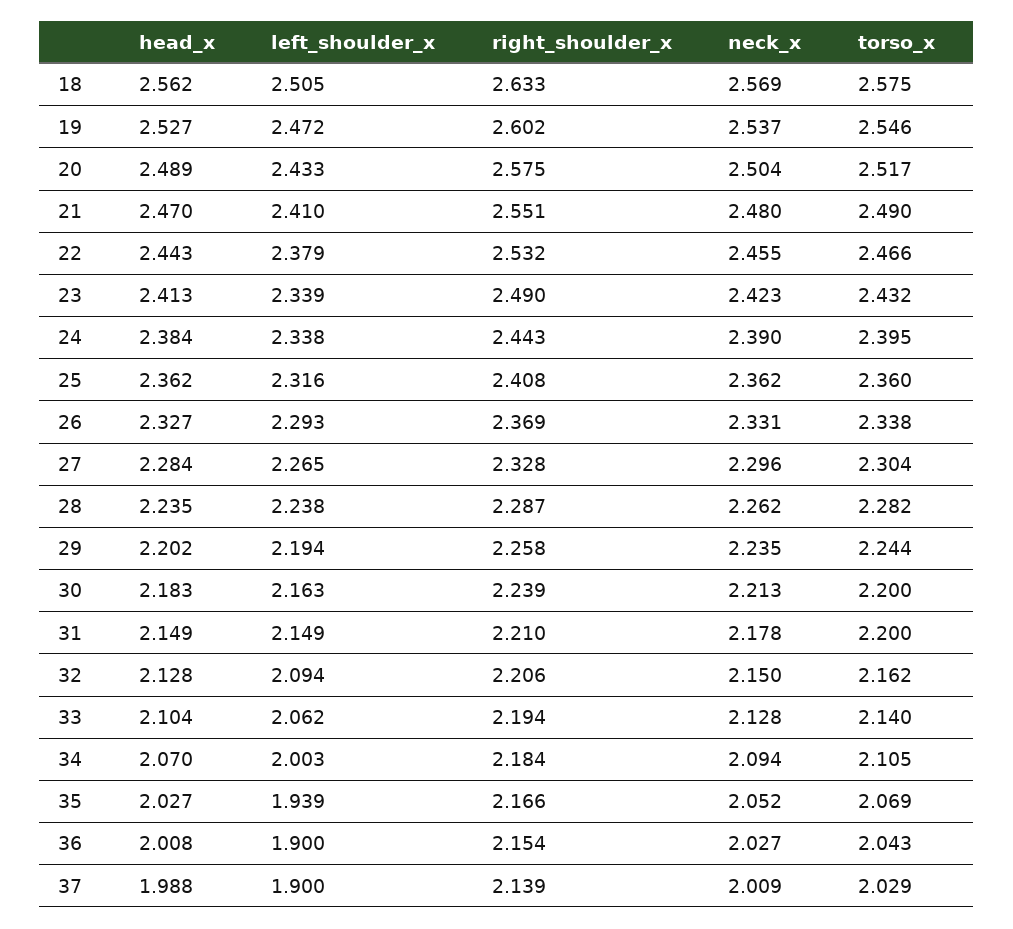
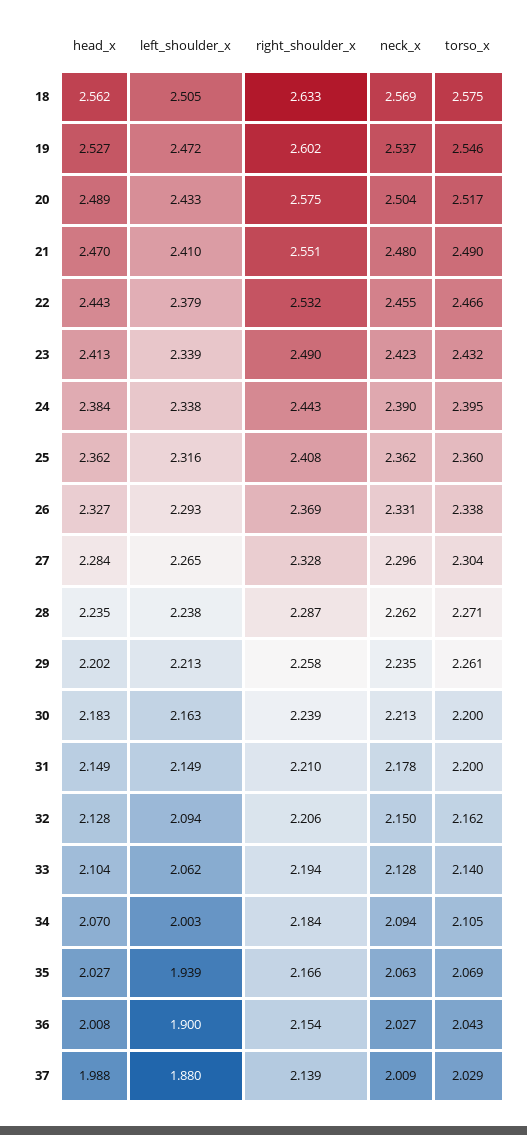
torso_x, 28: 2.282 -> 2.271
left_shoulder_x, 29: 2.194 -> 2.213
torso_x, 29: 2.244 -> 2.261
neck_x, 35: 2.052 -> 2.063
left_shoulder_x, 37: 1.9 -> 1.88

